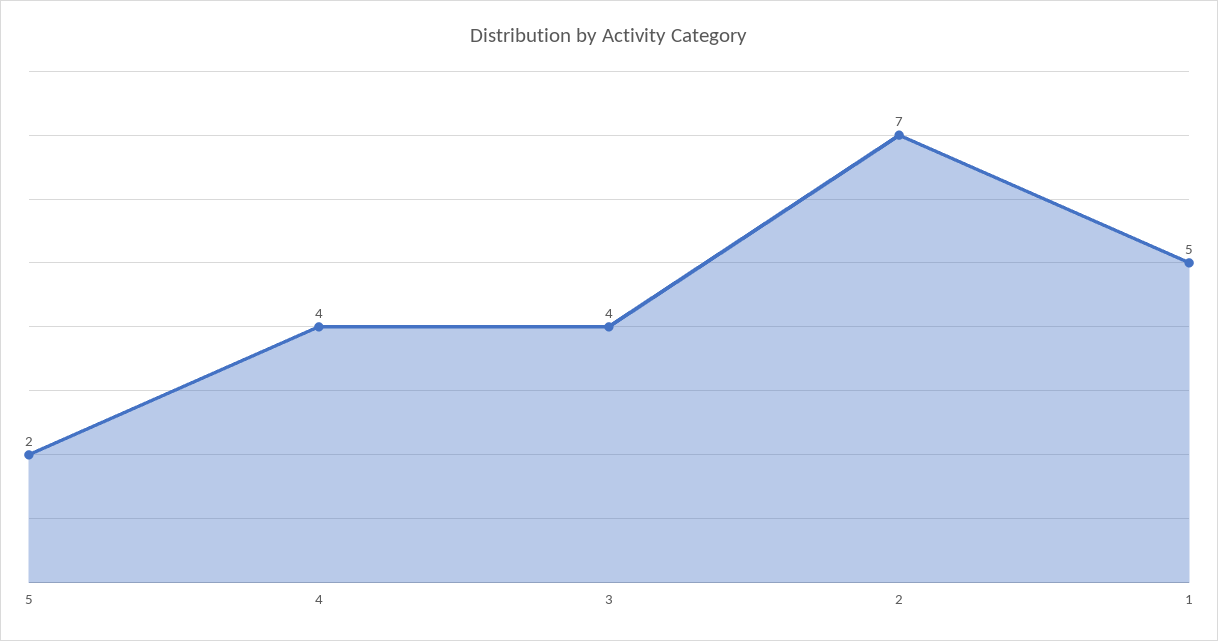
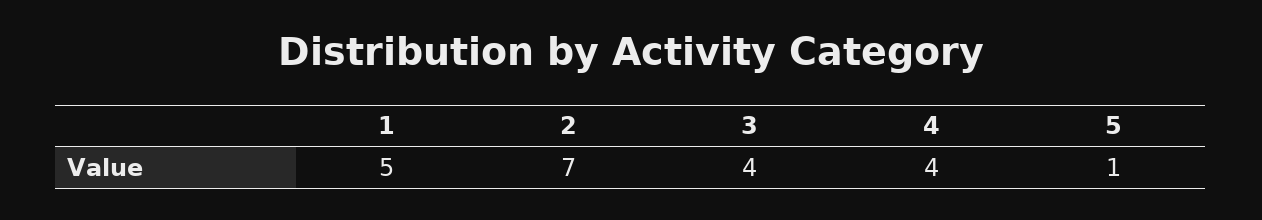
5: 2 -> 1

